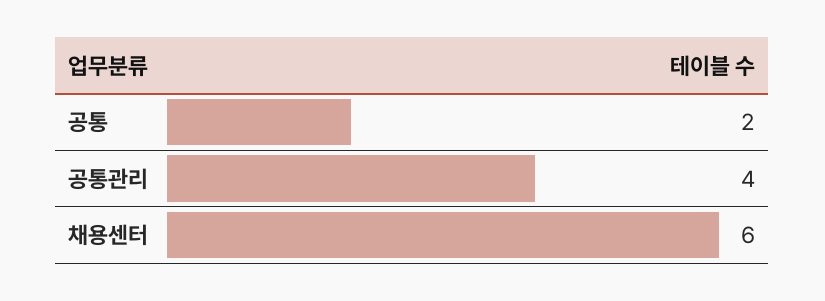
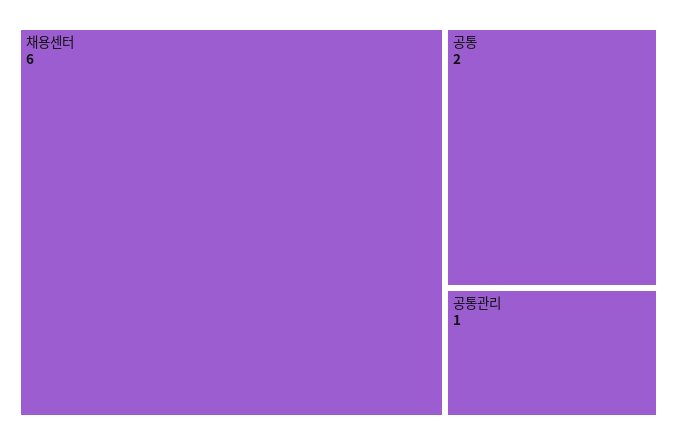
공통관리: 4 -> 1

